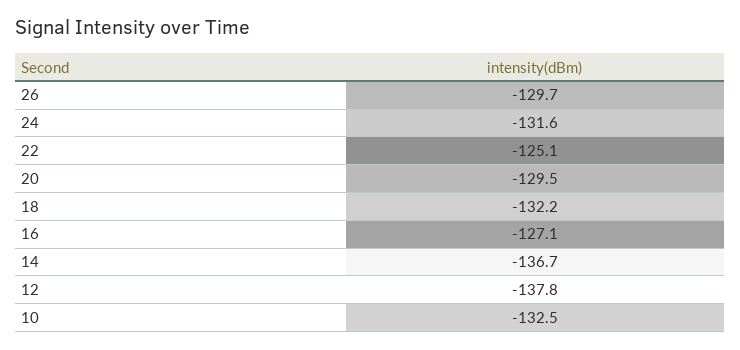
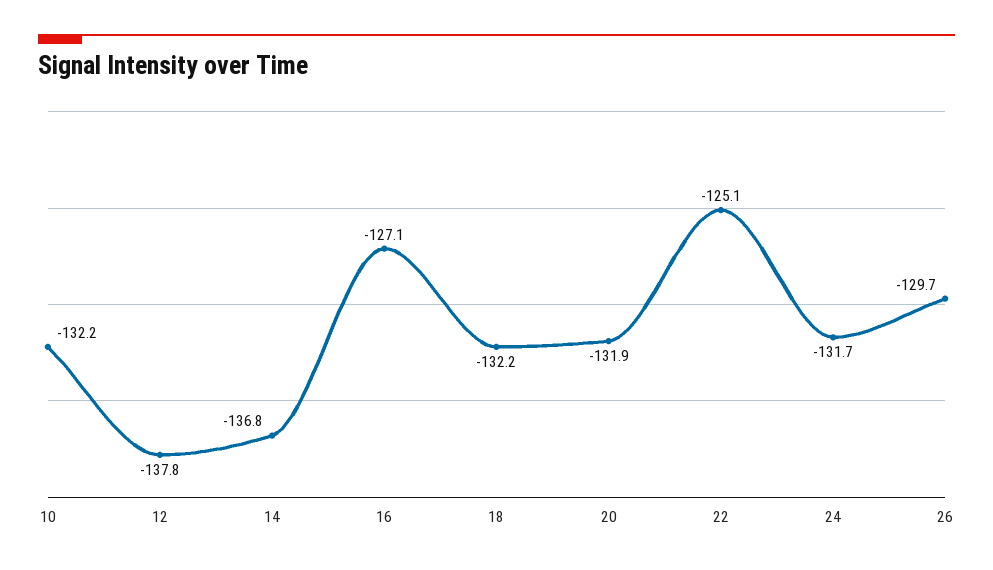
24: -131.6 -> -131.7
20: -129.5 -> -131.9
14: -136.7 -> -136.8
10: -132.5 -> -132.2

